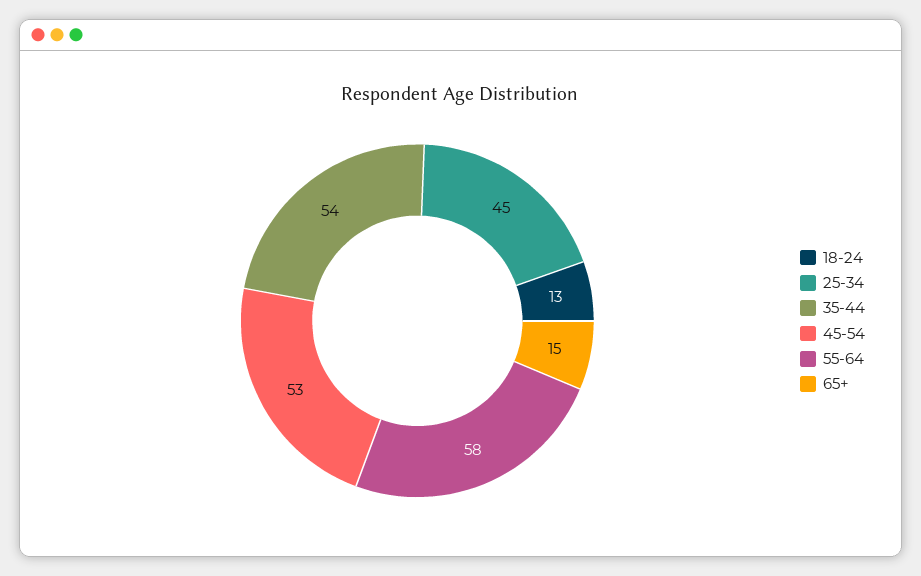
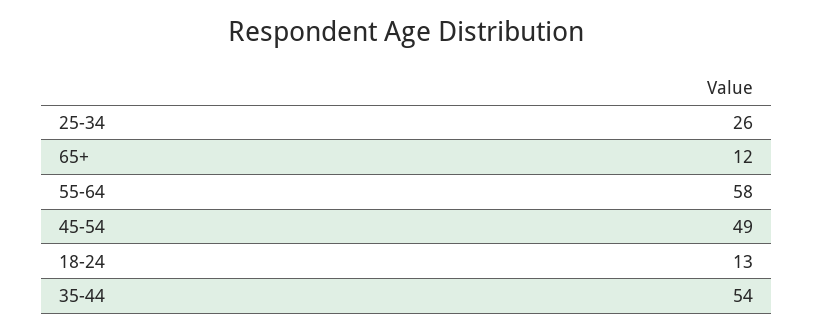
25-34: 45 -> 26
45-54: 53 -> 49
65+: 15 -> 12

